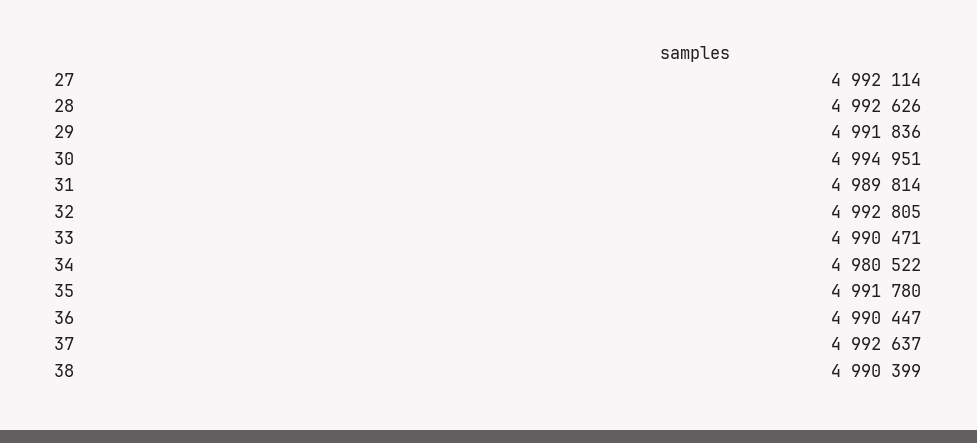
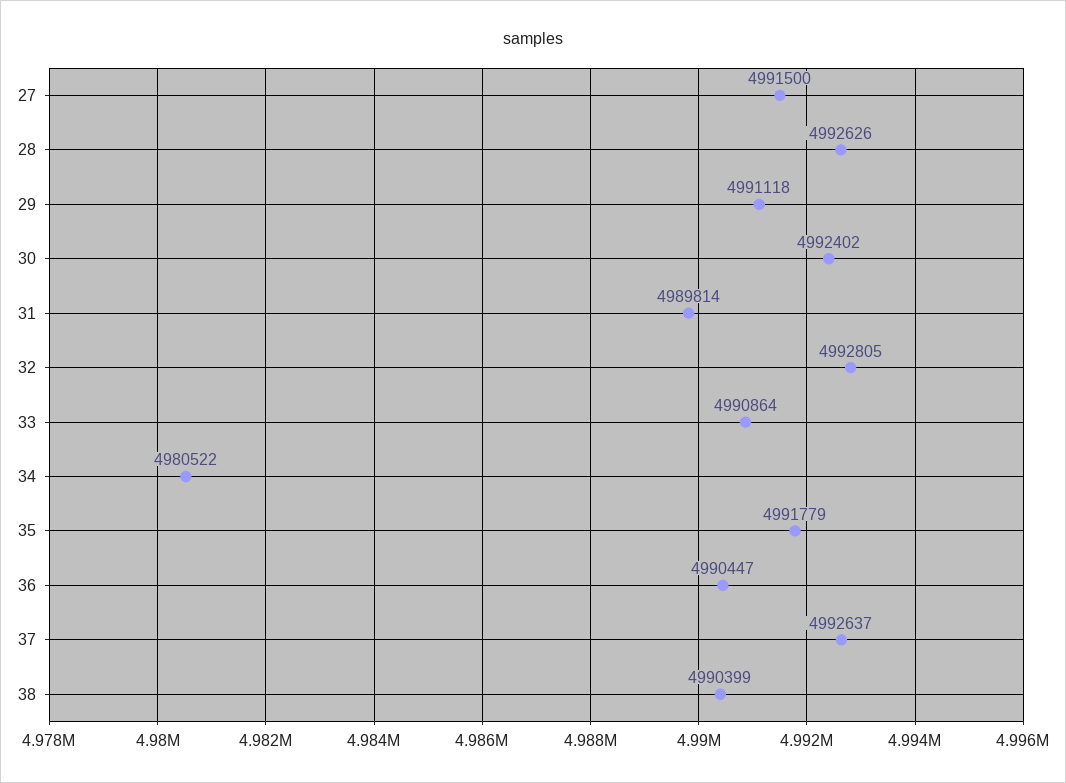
27: 4992114 -> 4991500
29: 4991836 -> 4991118
30: 4994951 -> 4992402
33: 4990471 -> 4990864
35: 4991780 -> 4991779

